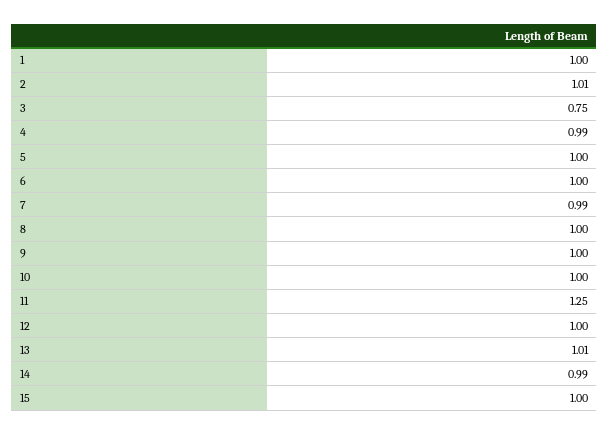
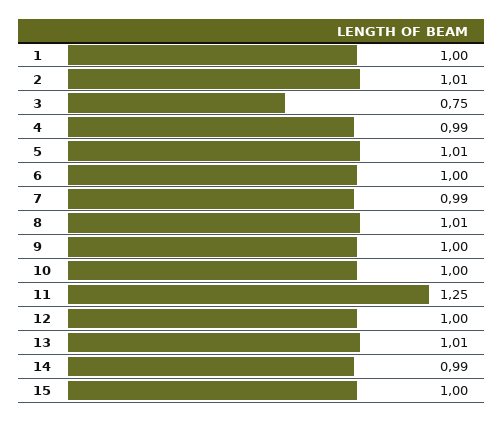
5: 1 -> 1.01
8: 1 -> 1.01

